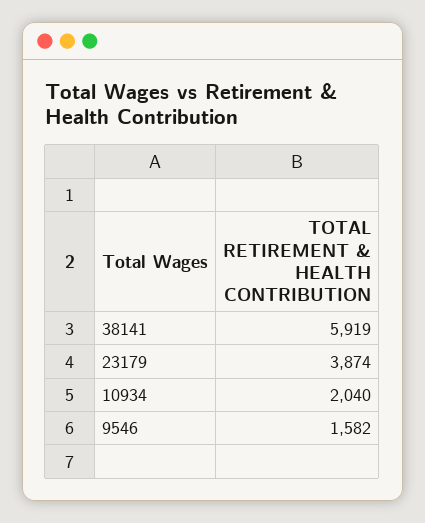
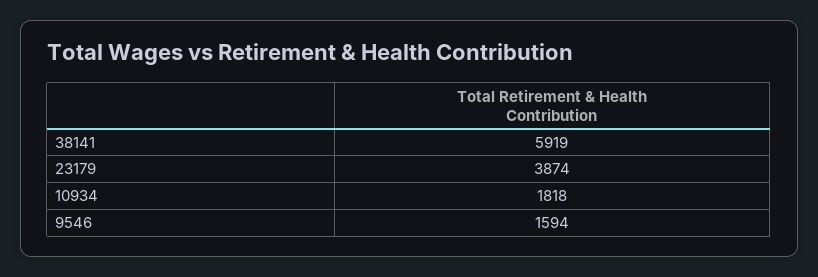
10934: 2040 -> 1818
9546: 1582 -> 1594

